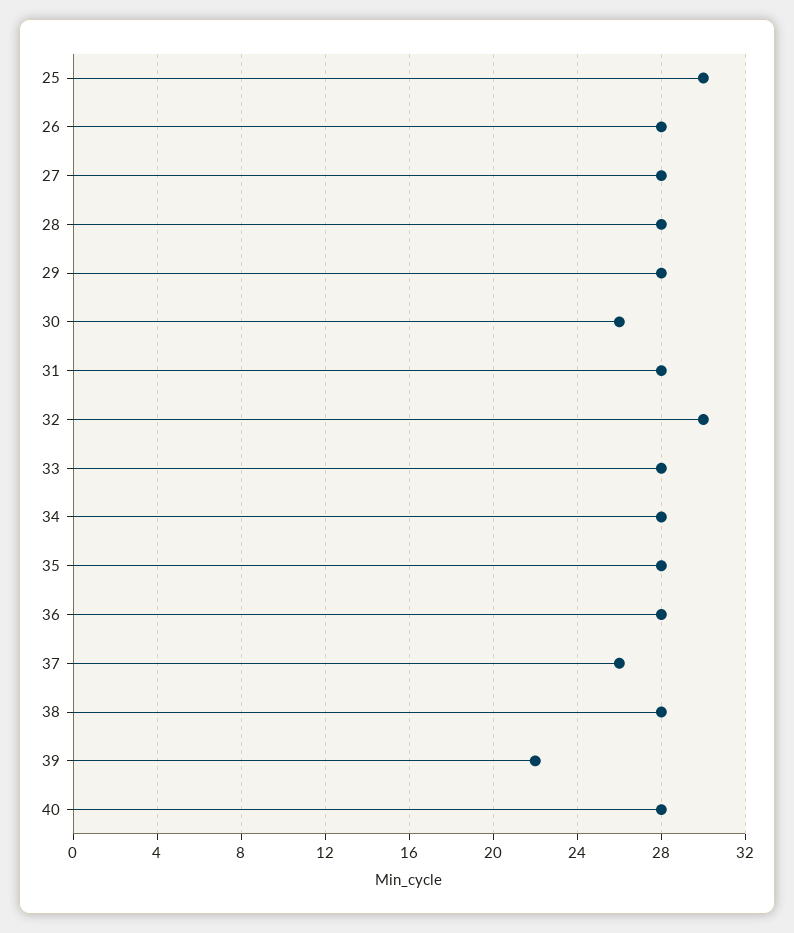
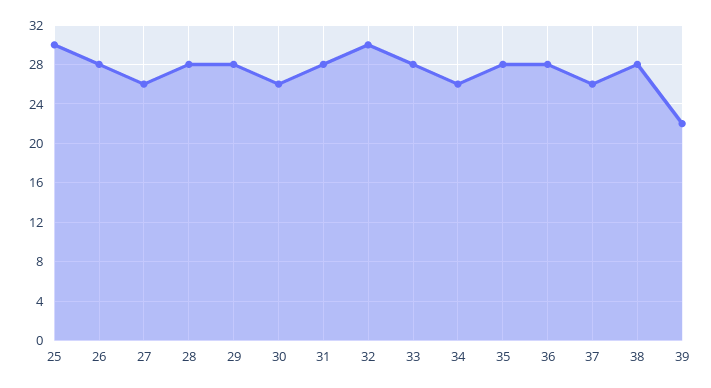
27: 28 -> 26
34: 28 -> 26
40: 28 -> none

